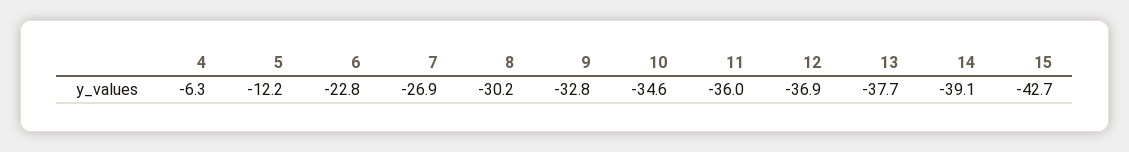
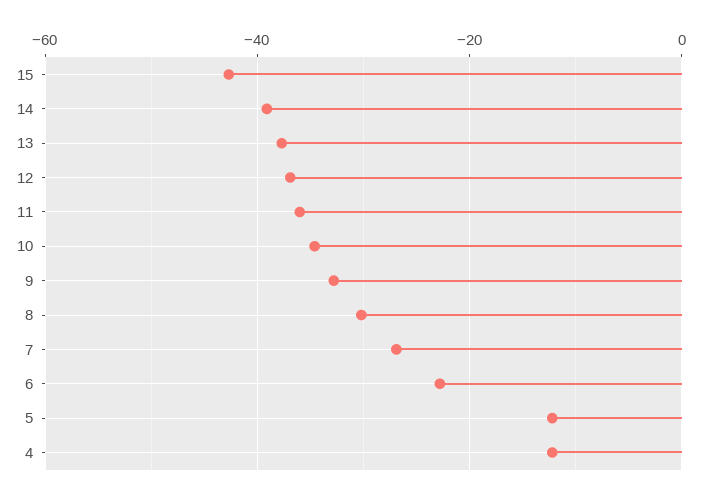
4: -6.3 -> -12

